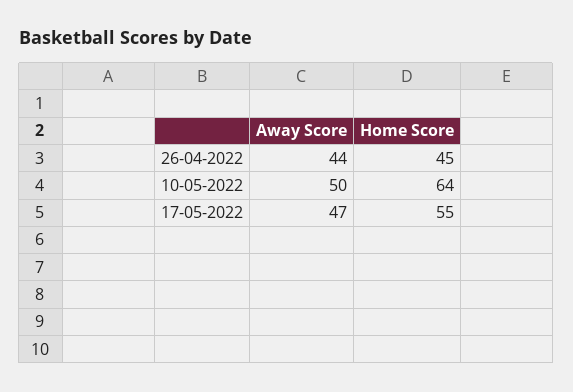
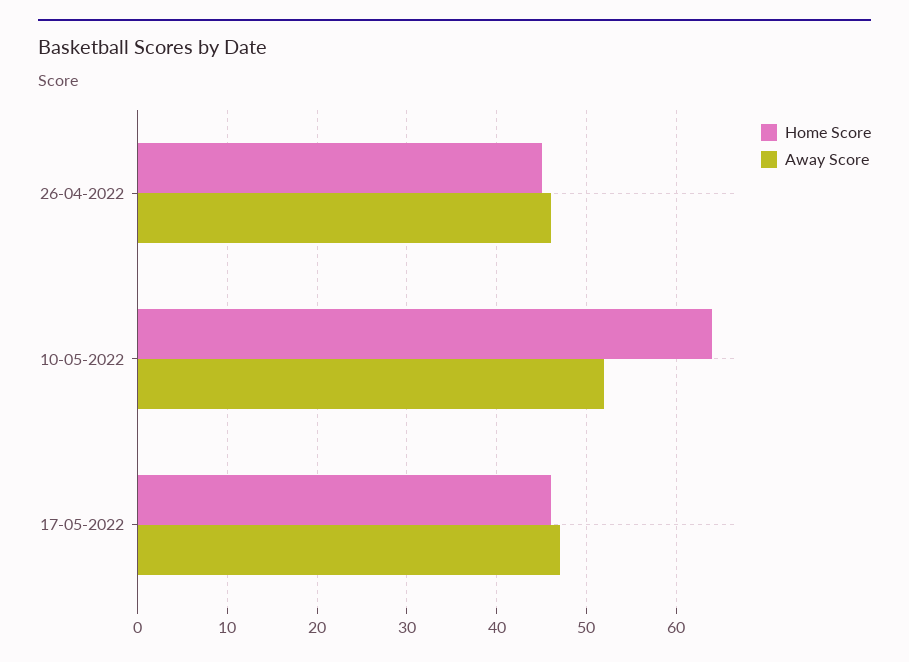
Away Score, 26-04-2022: 44 -> 46
Away Score, 10-05-2022: 50 -> 52
Home Score, 17-05-2022: 55 -> 46

